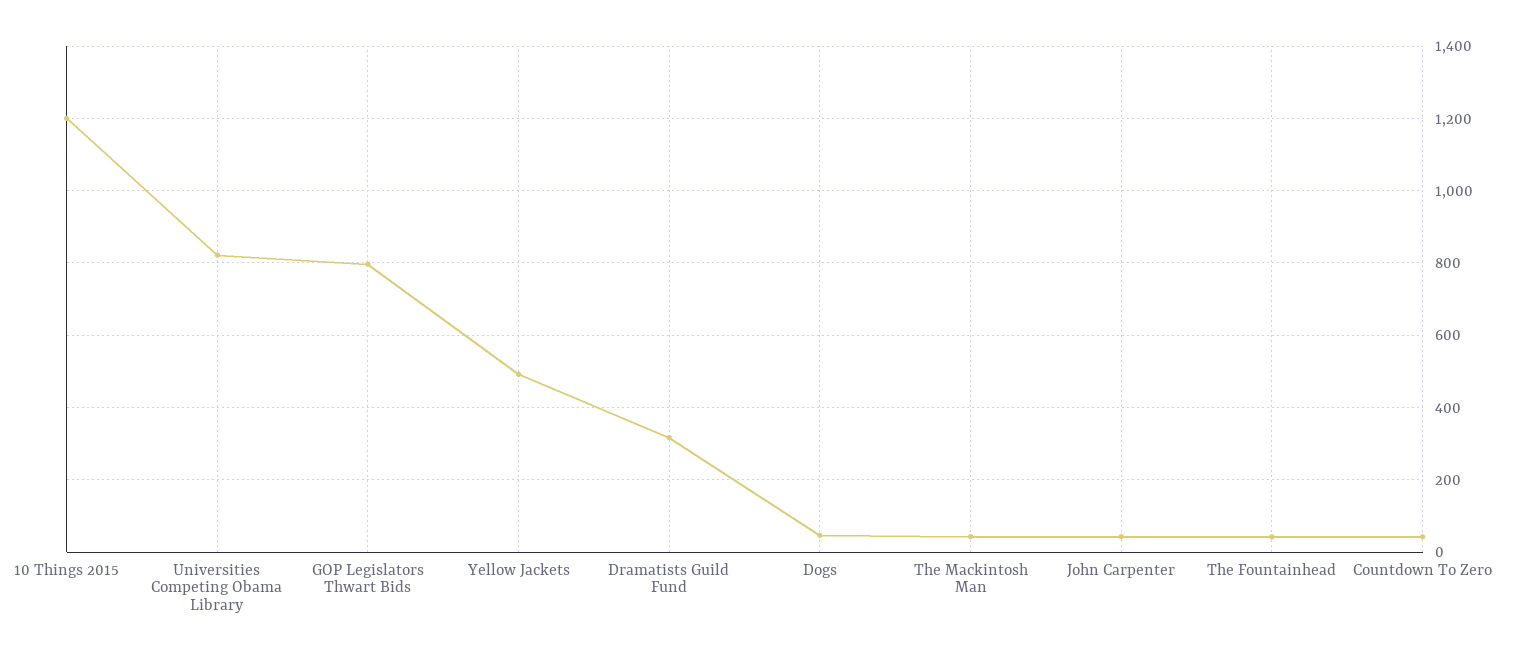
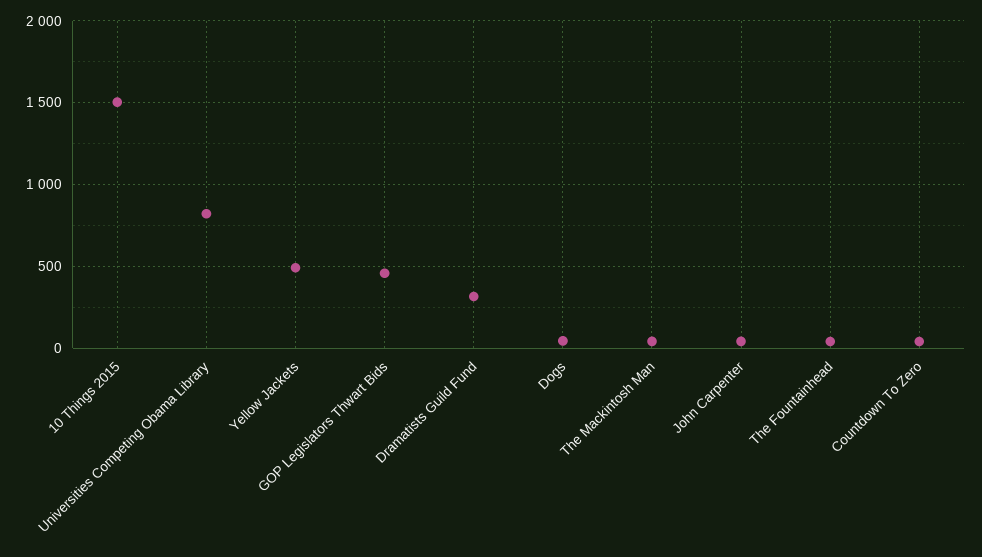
10 Things 2015: 1200 -> 1500
GOP Legislators Thwart Bids: 800 -> 450

